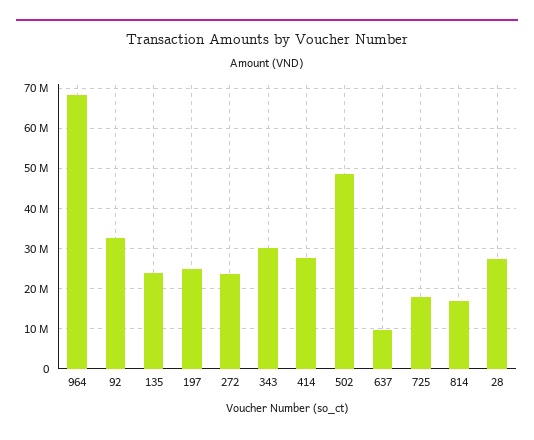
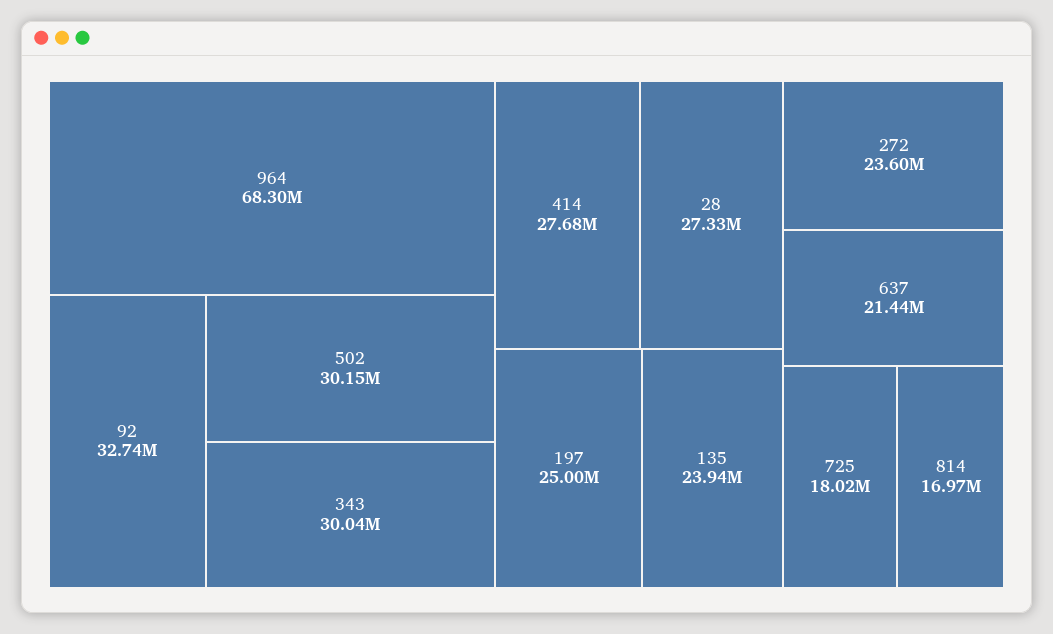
502: 48000000 -> 30150000
637: 10000000 -> 21440000

